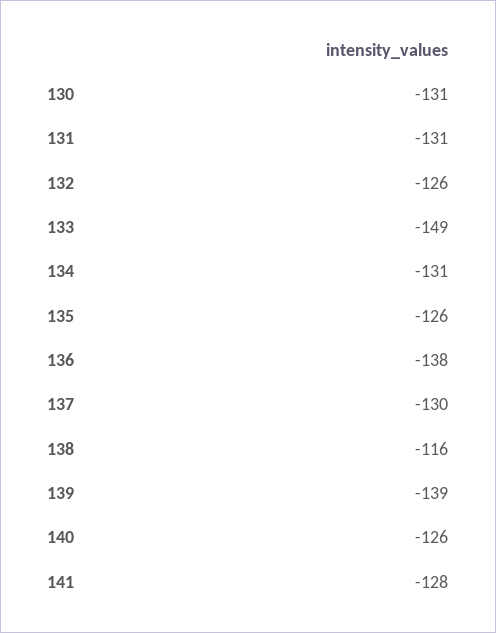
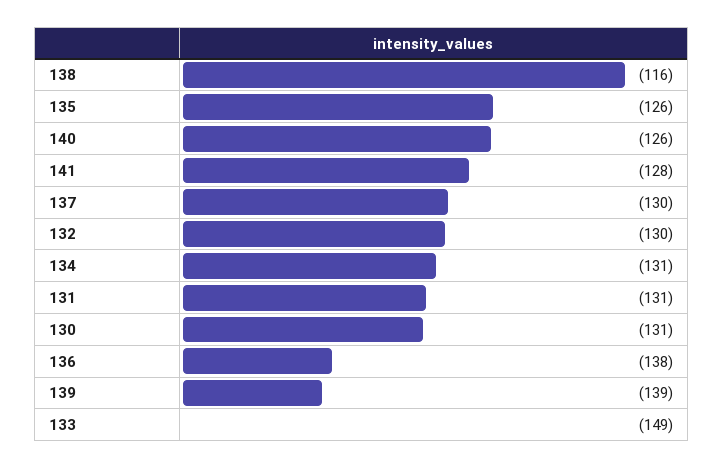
132: -126 -> -130

